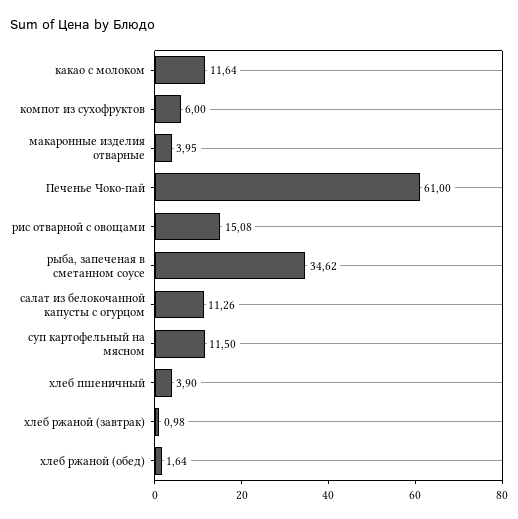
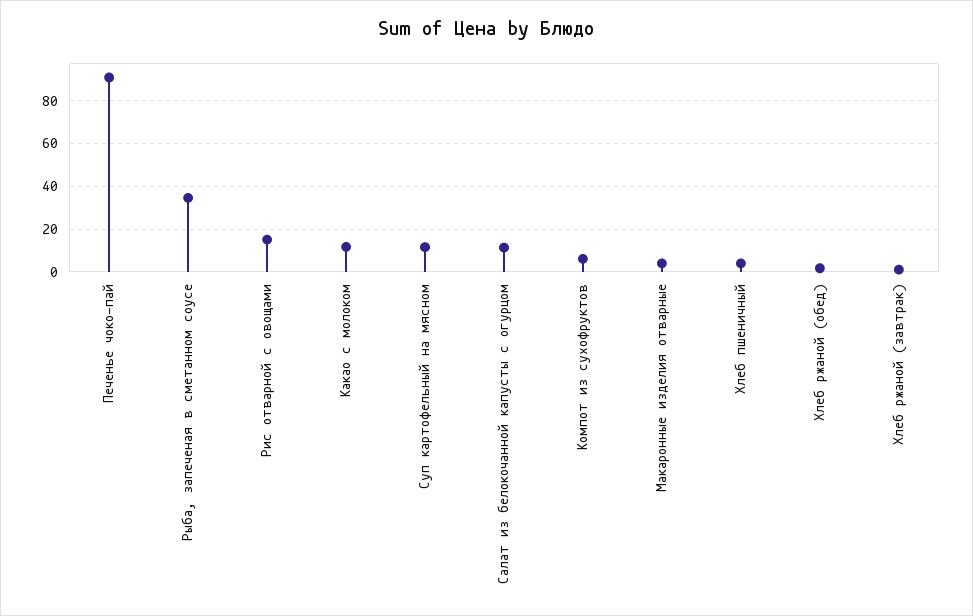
Печенье Чоко-пай: 61 -> 90

